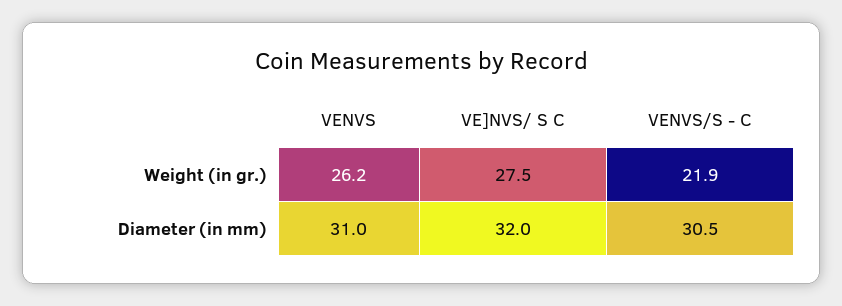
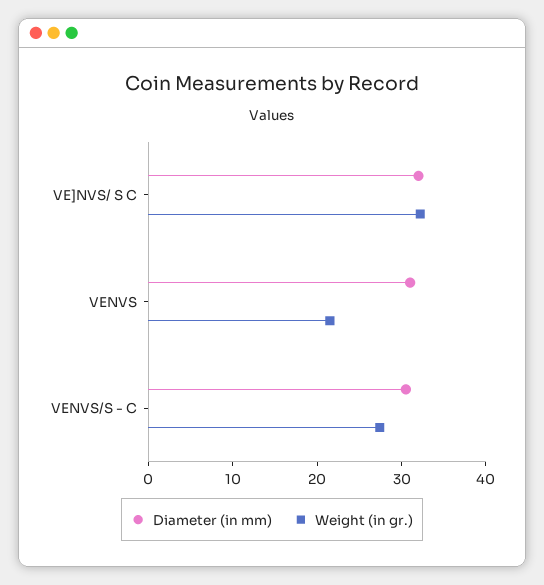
Weight (in gr.), VENVS: 26.2 -> 22
Weight (in gr.), VE]NVS/ S C: 27.5 -> 32
Weight (in gr.), VENVS/S - C: 21.9 -> 28

